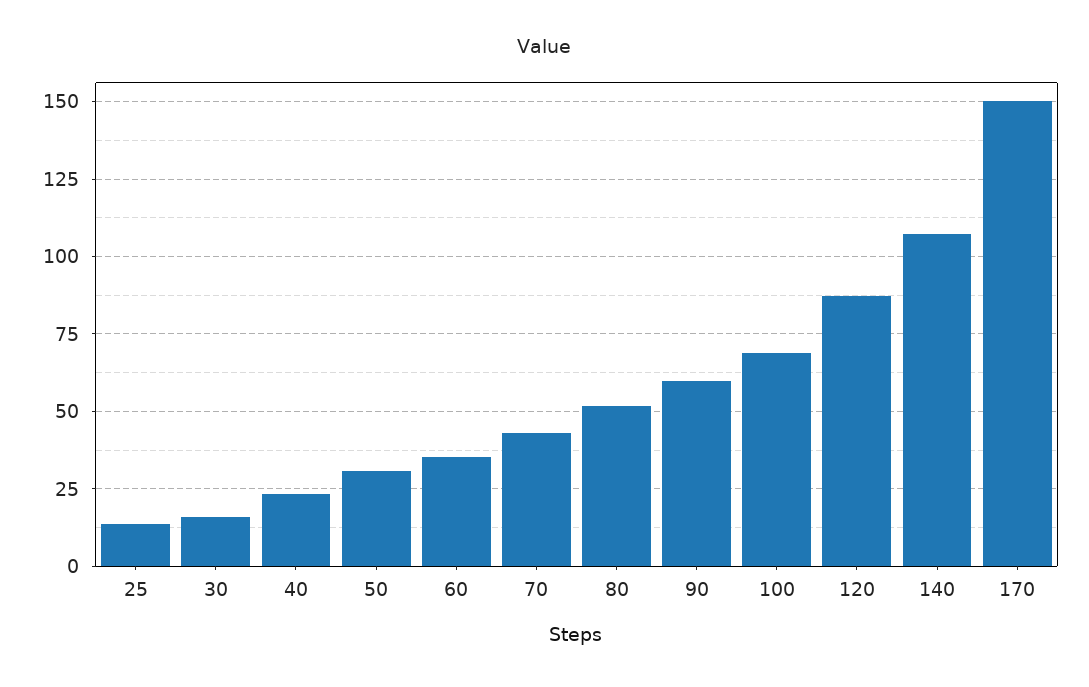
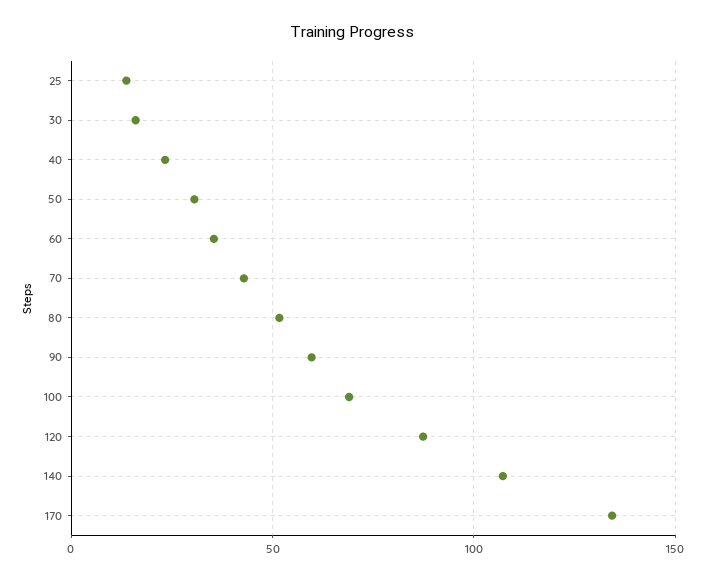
170: 150 -> 135

